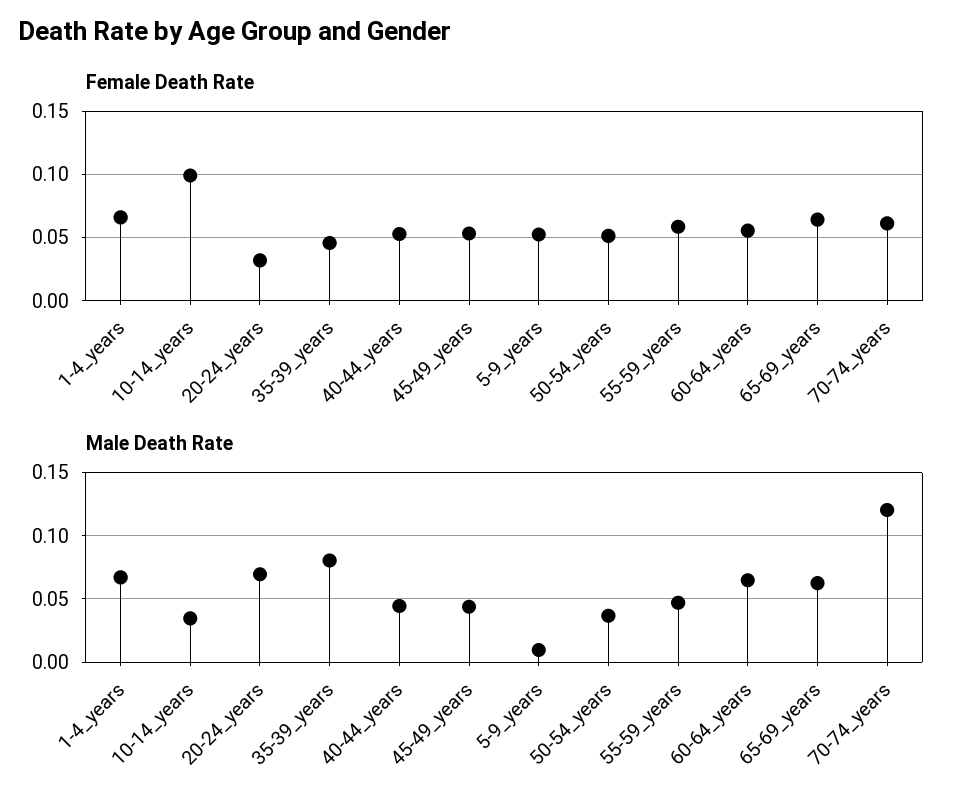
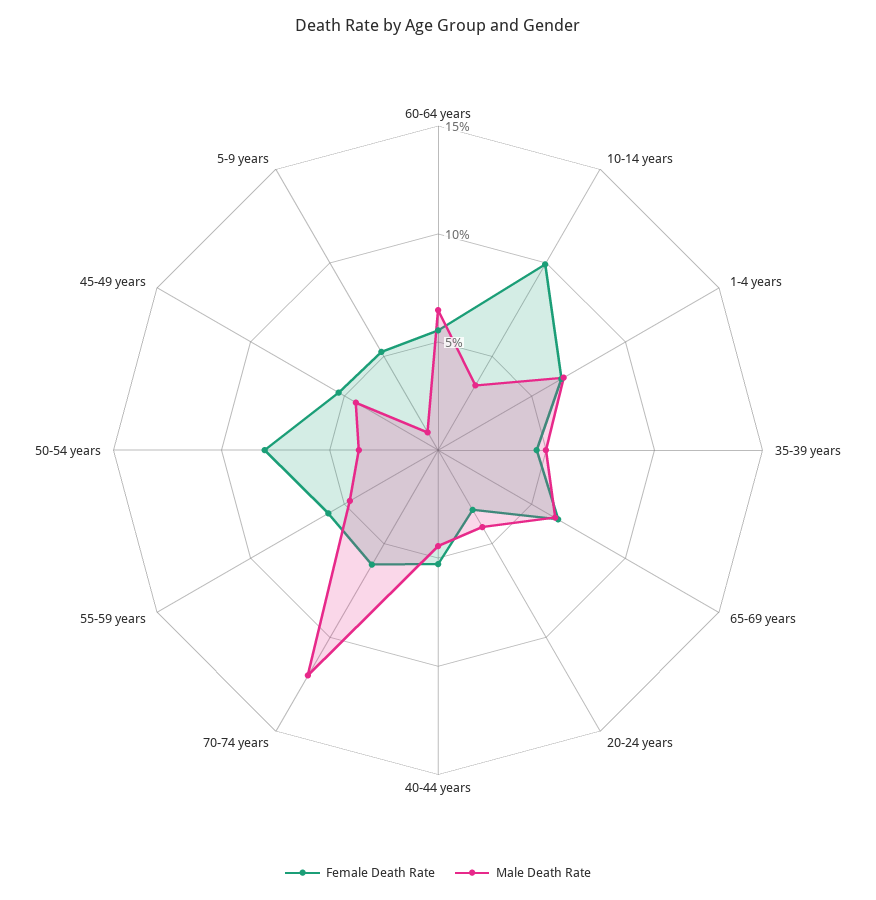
Female Death Rate, 50-54_years: 0.05 -> 0.08
Male Death Rate, 20-24_years: 0.07 -> 0.04
Male Death Rate, 35-39_years: 0.08 -> 0.05

